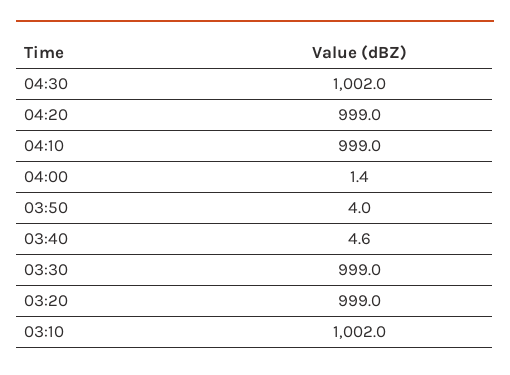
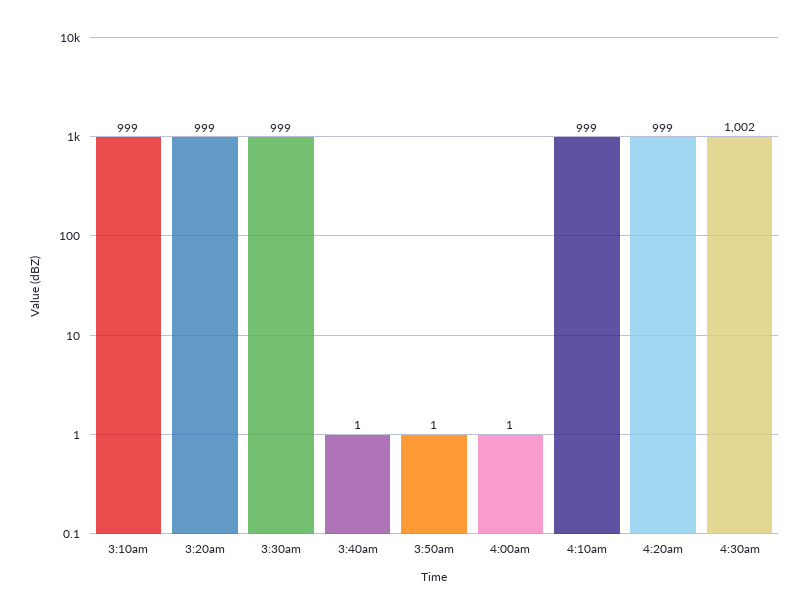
03:50: 4 -> 1
03:40: 4.6 -> 1
03:10: 1002 -> 999

